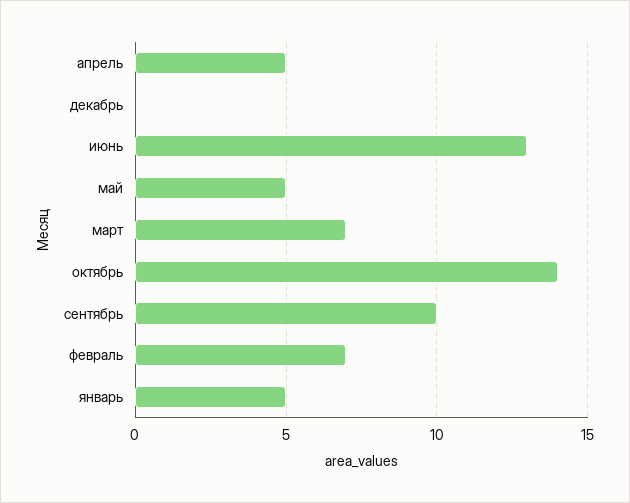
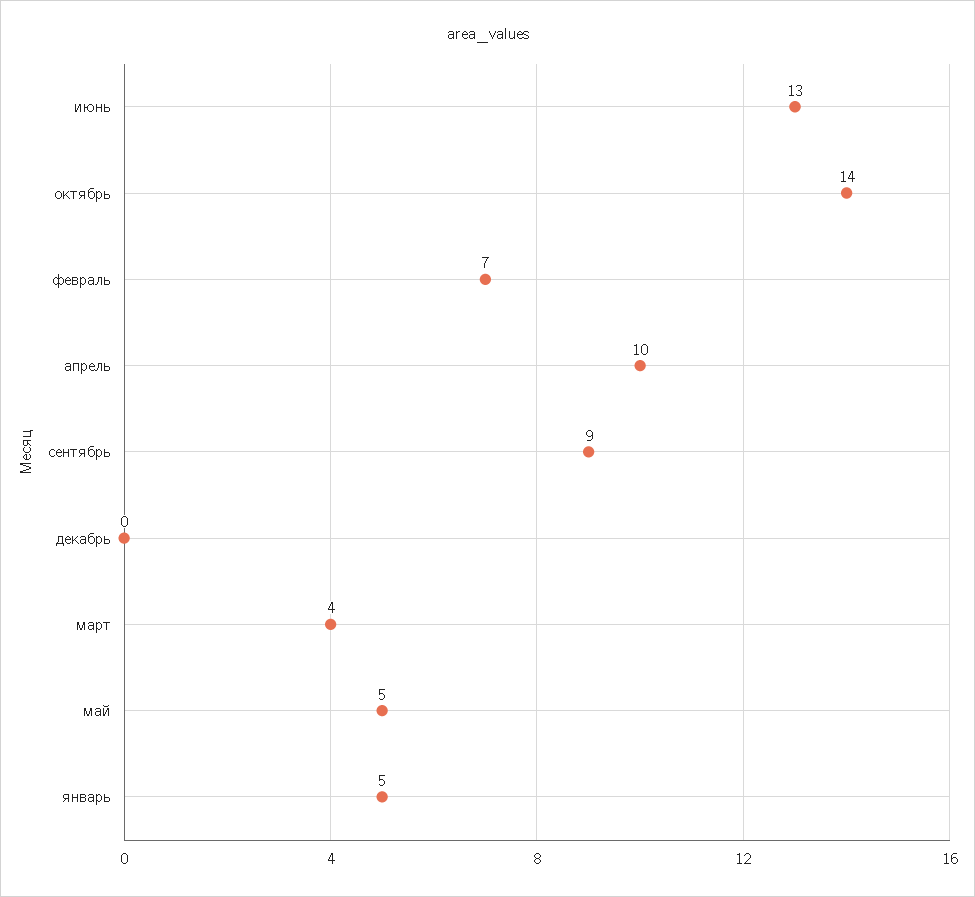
апрель: 5 -> 10
март: 7 -> 4
сентябрь: 10 -> 9

